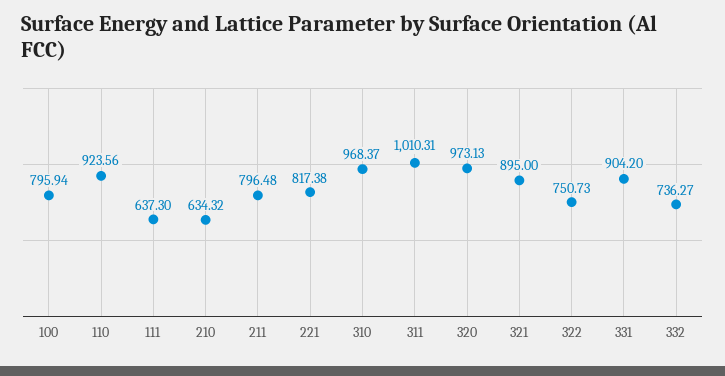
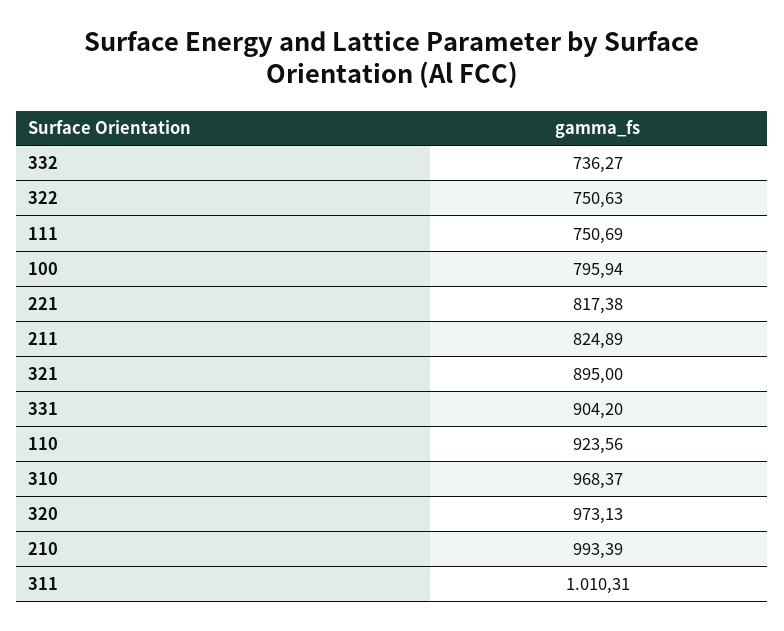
111: 637.3 -> 750.69
210: 634.32 -> 993.39
211: 796.48 -> 824.89
322: 750.73 -> 750.63

